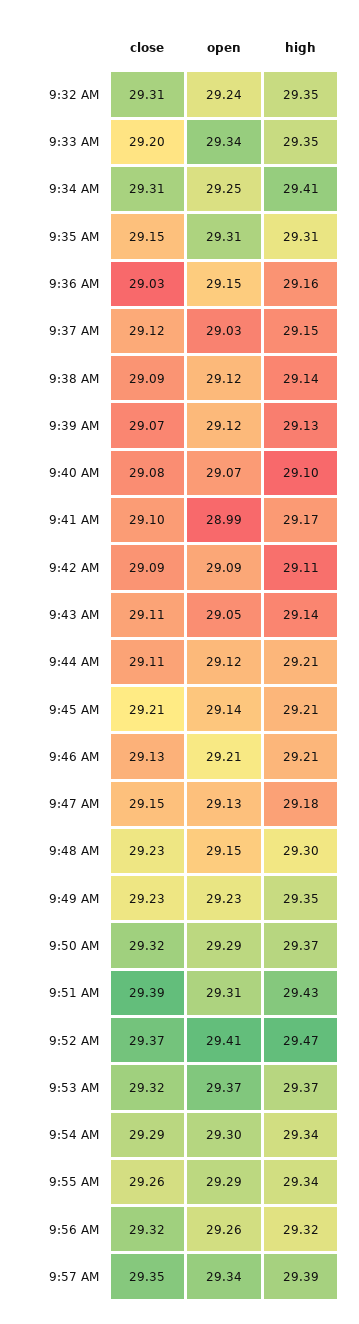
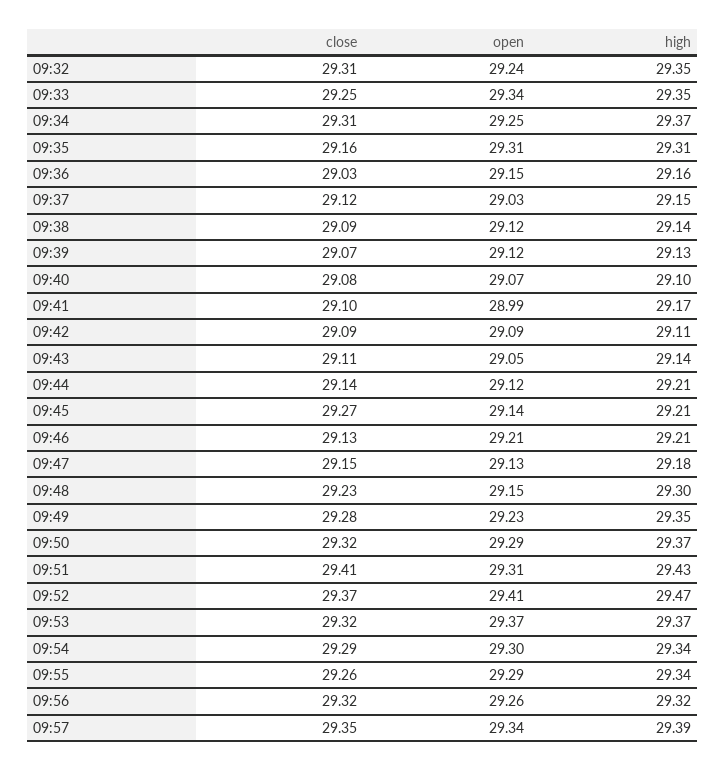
close, 9:33 AM: 29.2 -> 29.25
high, 9:34 AM: 29.41 -> 29.37
close, 9:35 AM: 29.15 -> 29.16
close, 9:44 AM: 29.11 -> 29.14
close, 9:45 AM: 29.21 -> 29.27
close, 9:49 AM: 29.23 -> 29.28
close, 9:51 AM: 29.39 -> 29.41

